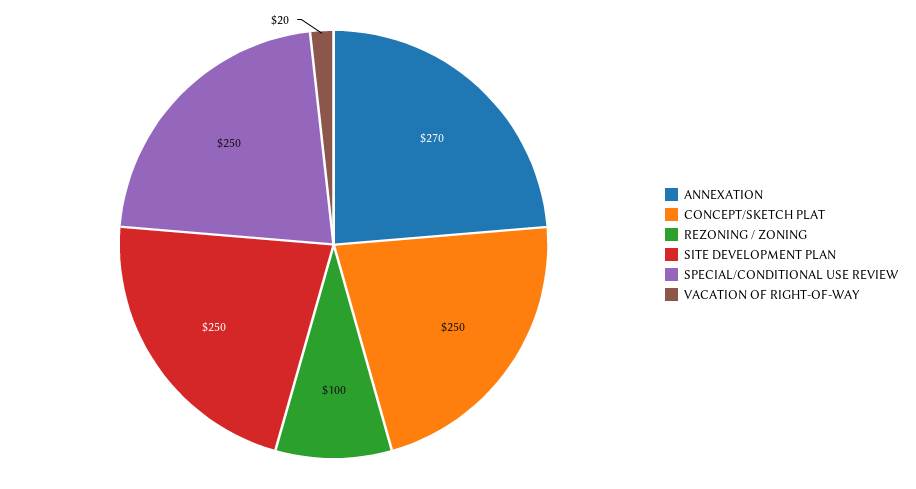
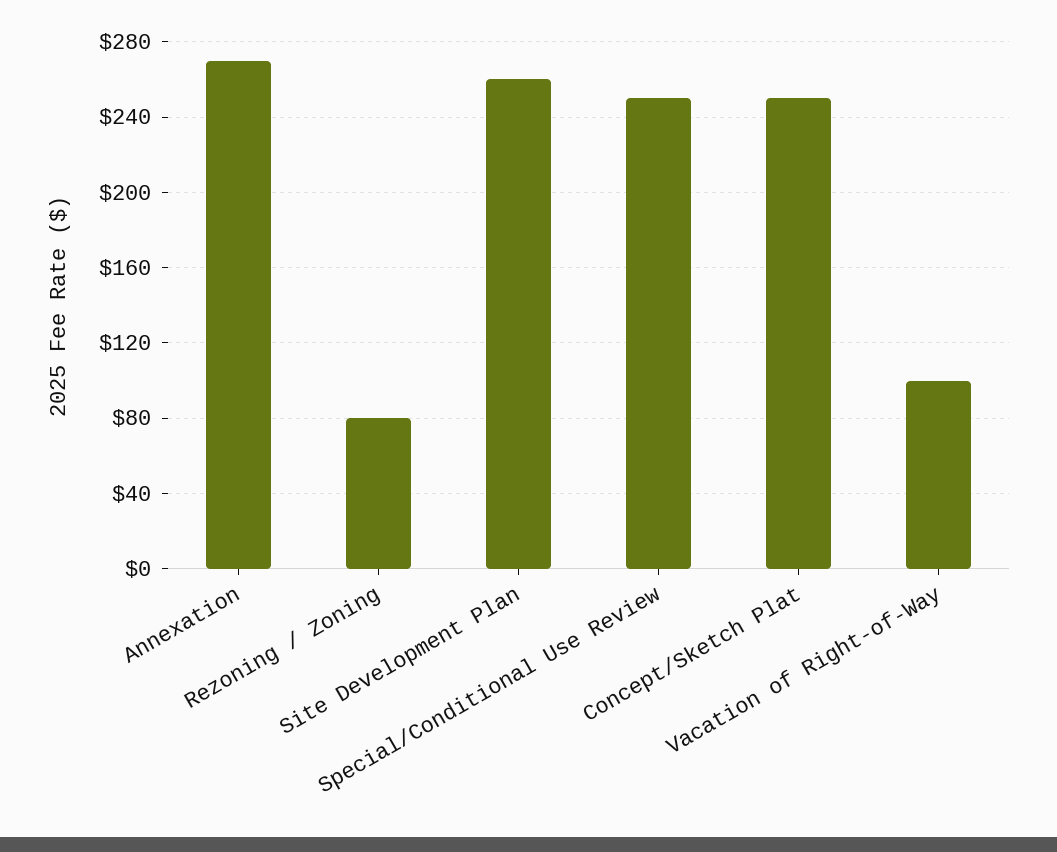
REZONING / ZONING: 100 -> 80
SITE DEVELOPMENT PLAN: 250 -> 260
VACATION OF RIGHT-OF-WAY: 20 -> 100

